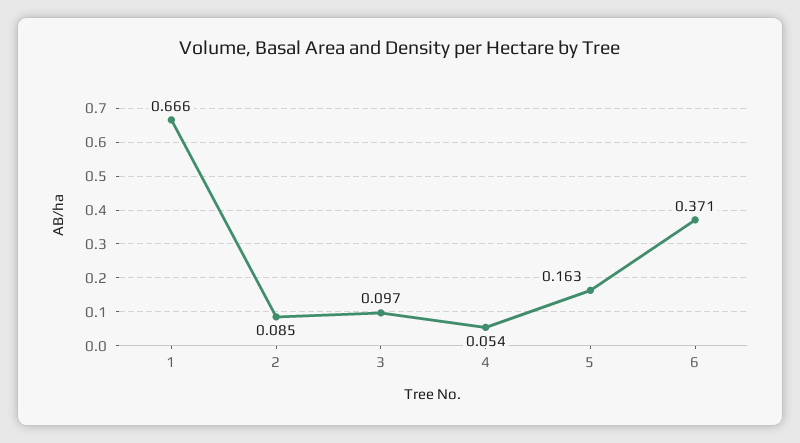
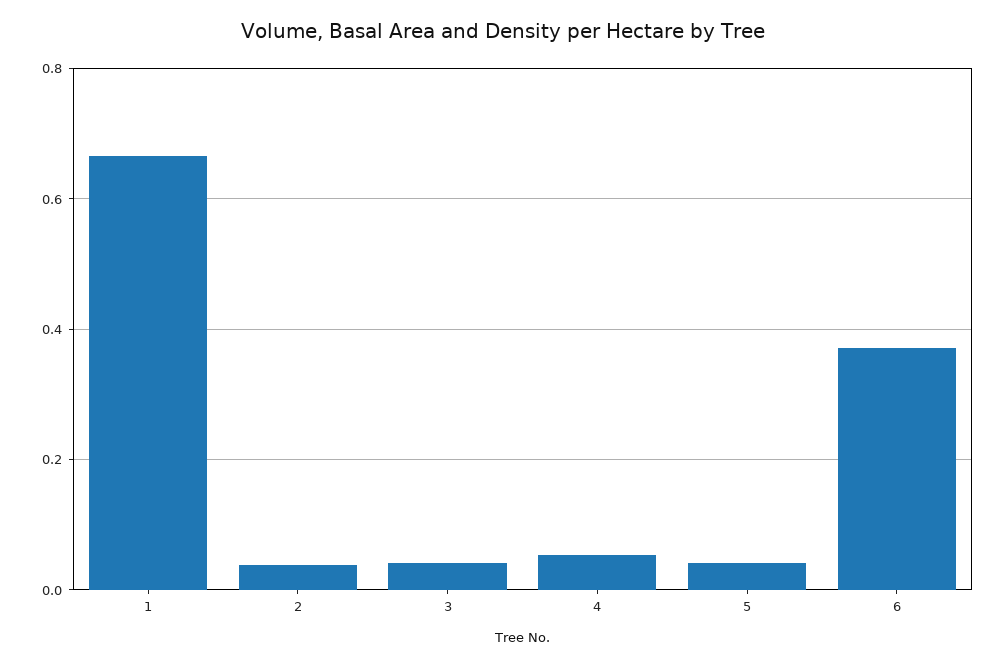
2: 0.085 -> 0.04
3: 0.097 -> 0.04
5: 0.163 -> 0.04

